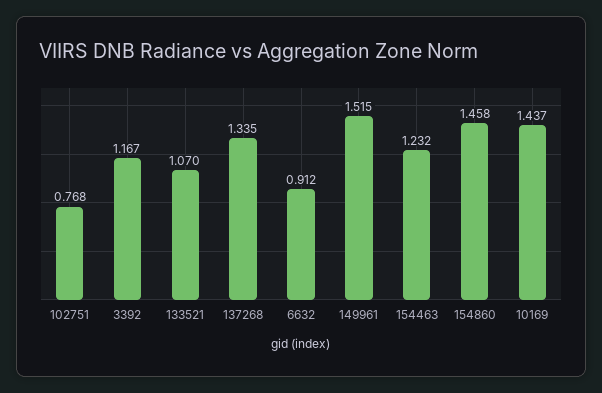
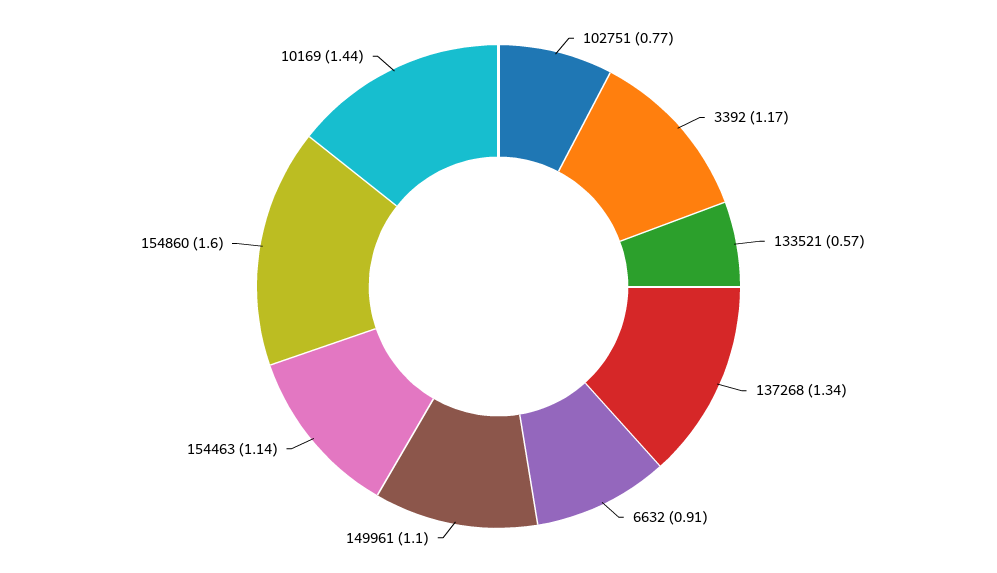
133521: 1.07 -> 0.57
149961: 1.515 -> 1.1
154463: 1.232 -> 1.14
154860: 1.458 -> 1.6

